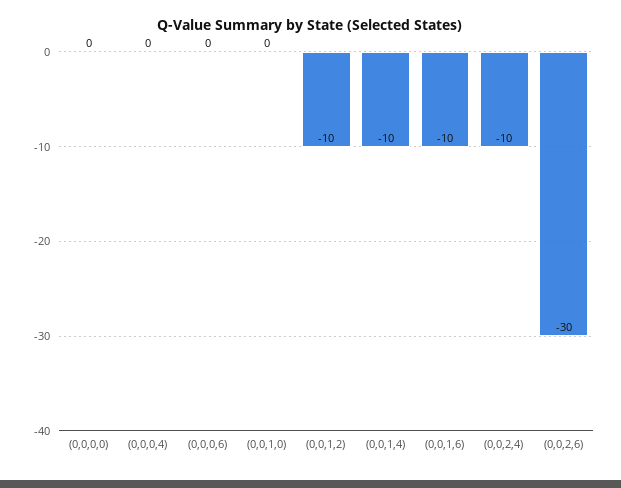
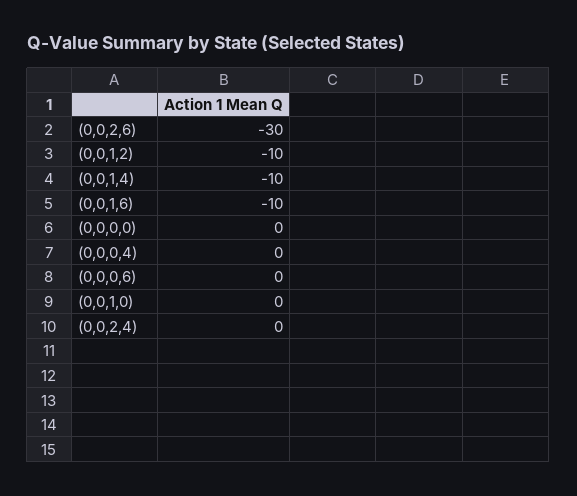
(0,0,2,4): -10 -> 0

